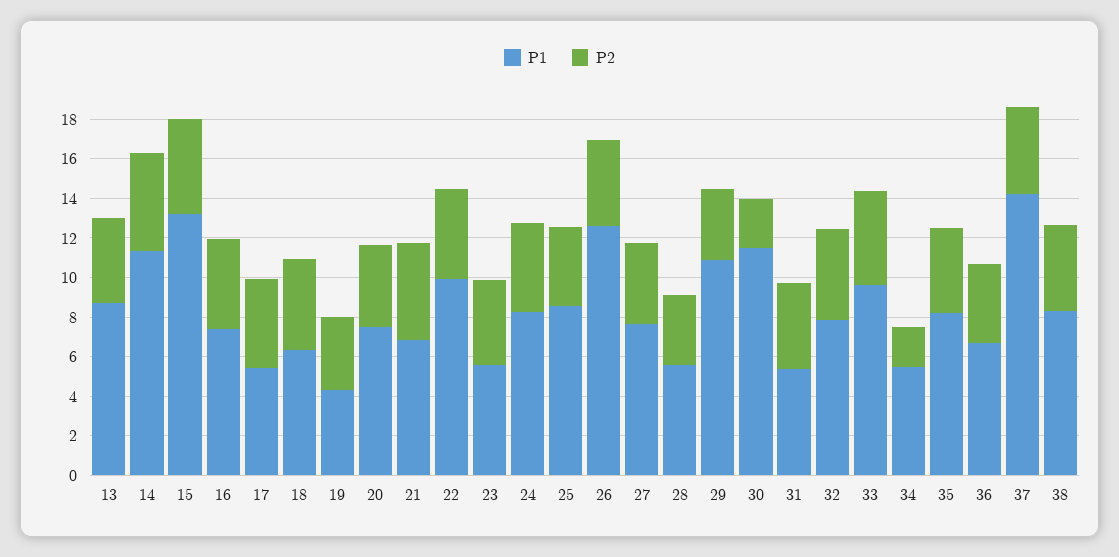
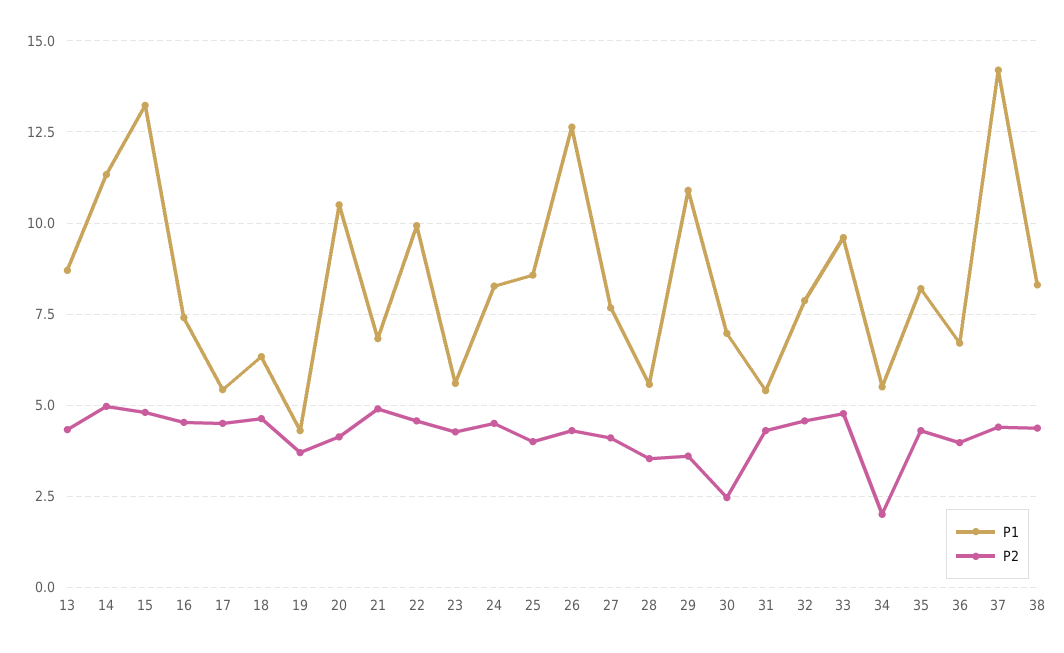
P1, 20: 7.5 -> 10.5
P1, 30: 11.5 -> 7

